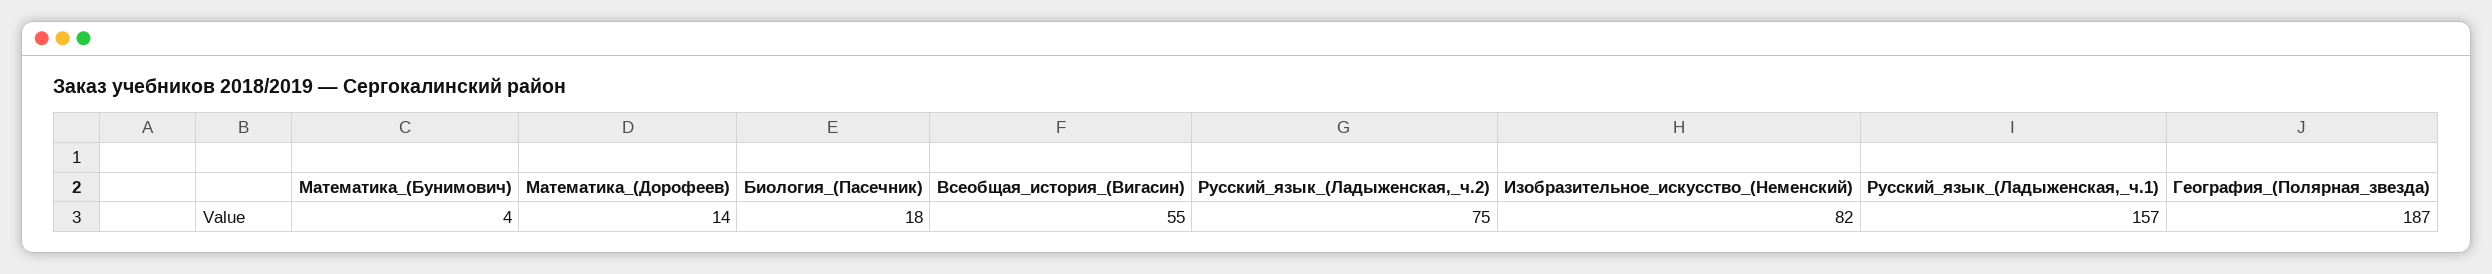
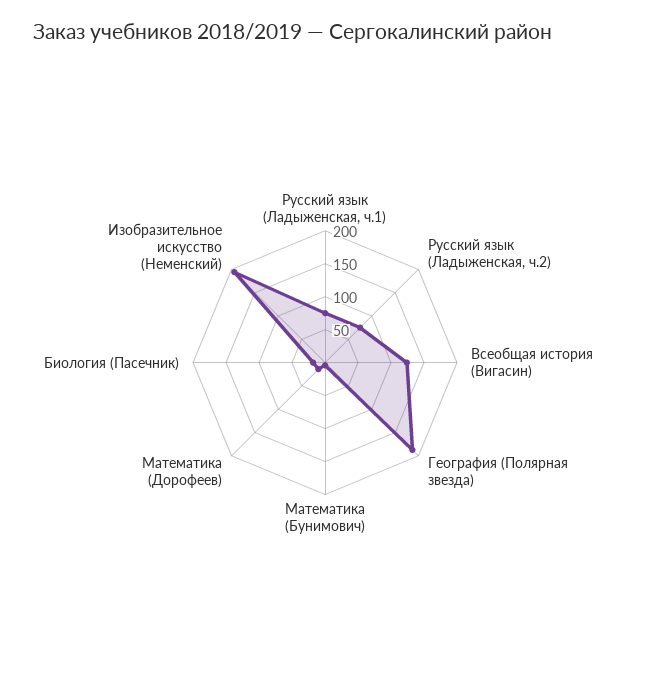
Всеобщая_история_(Вигасин): 55 -> 125
Изобразительное_искусство_(Неменский): 82 -> 200
Русский_язык_(Ладыженская,_ч.1): 157 -> 75

